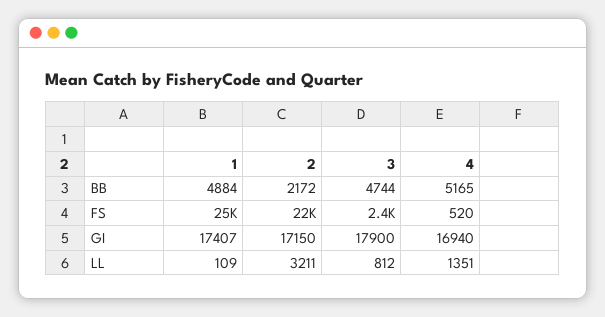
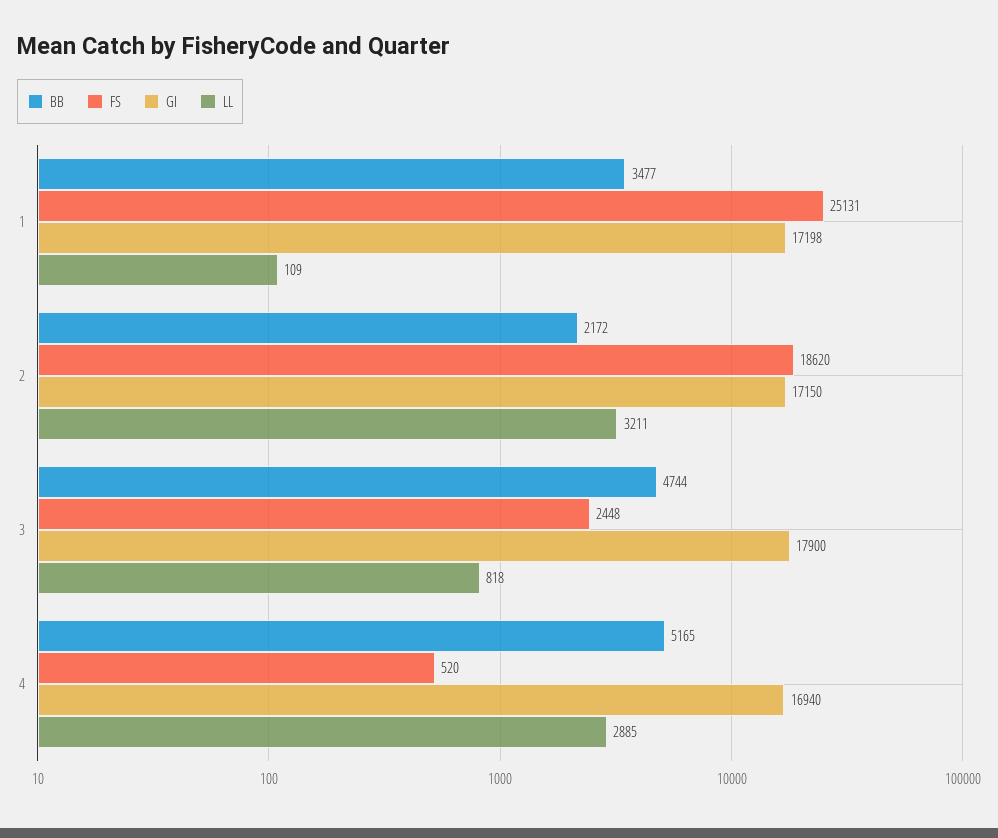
BB, 1: 4884 -> 3477
FS, 2: 22000 -> 18620
GI, 1: 17407 -> 17198
LL, 3: 812 -> 818
LL, 4: 1351 -> 2885

